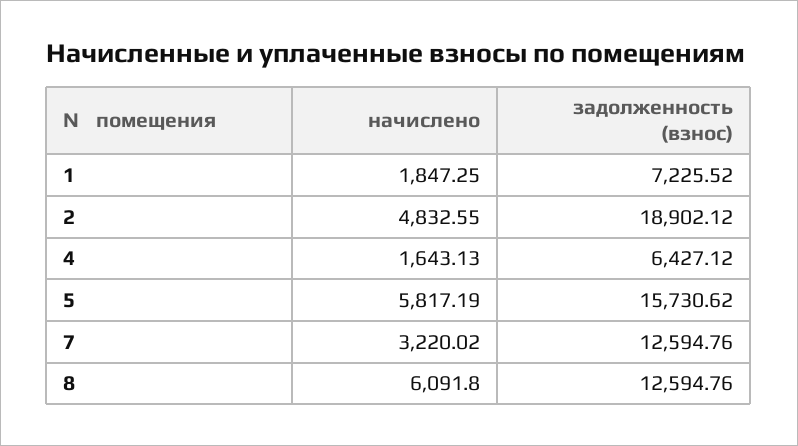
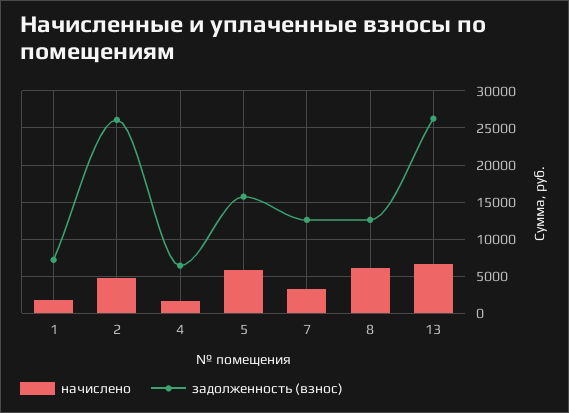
задолженность (взнос), 2: 18902.12 -> 26000
начислено, 13: none -> 7000
задолженность (взнос), 13: none -> 26000

